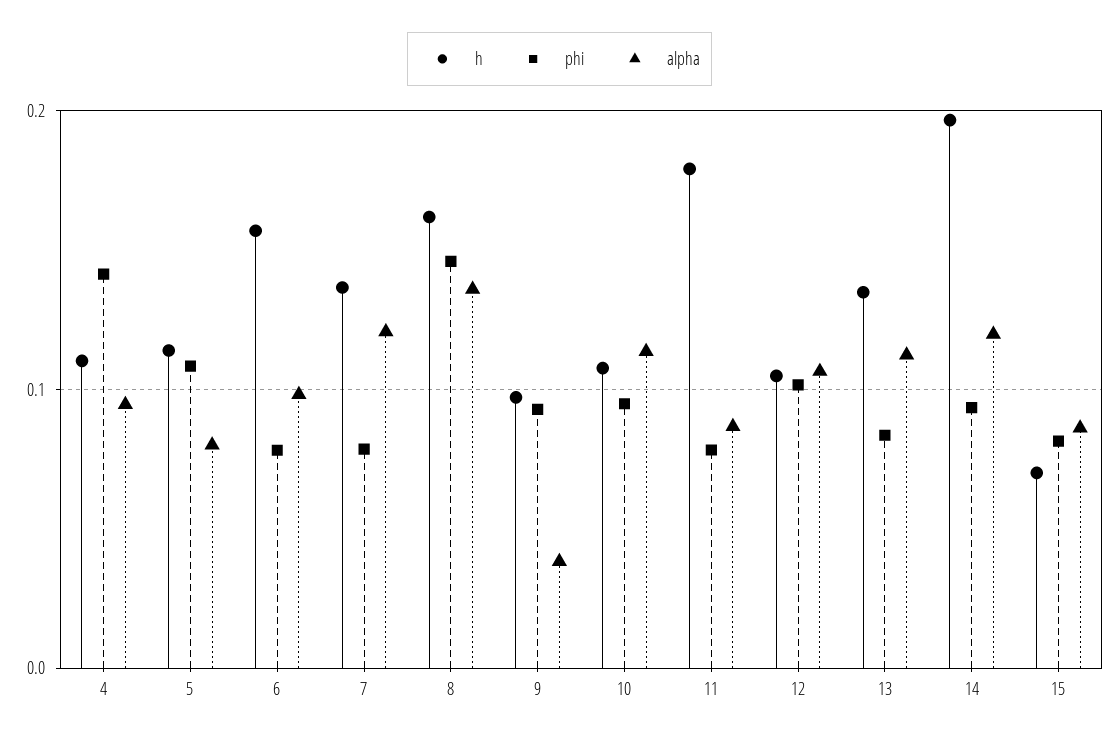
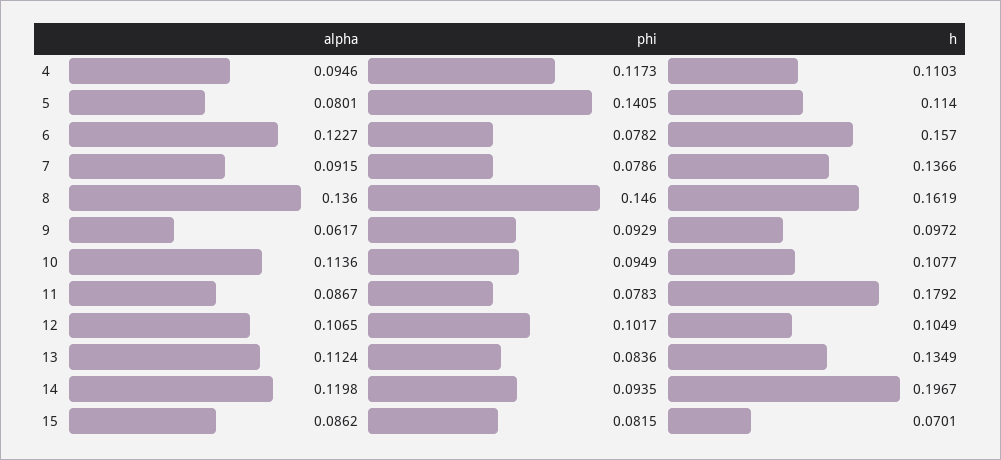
phi, 4: 0.14 -> 0.1173
phi, 5: 0.11 -> 0.1405
alpha, 6: 0.1 -> 0.1227
alpha, 7: 0.12 -> 0.0915
alpha, 9: 0.04 -> 0.0617

